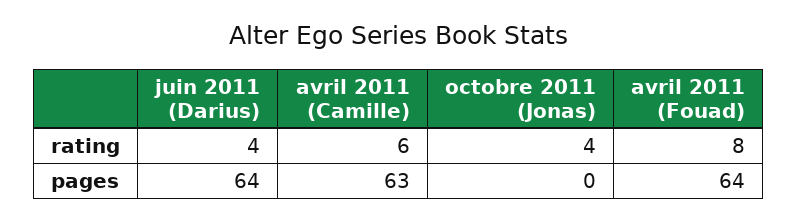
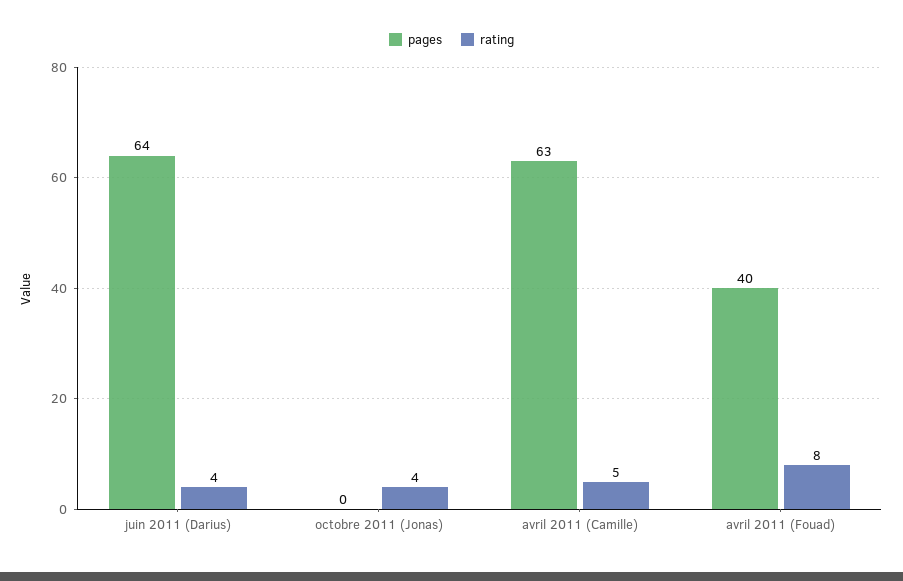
rating, avril 2011 (Camille): 6 -> 5
pages, avril 2011 (Fouad): 64 -> 40

